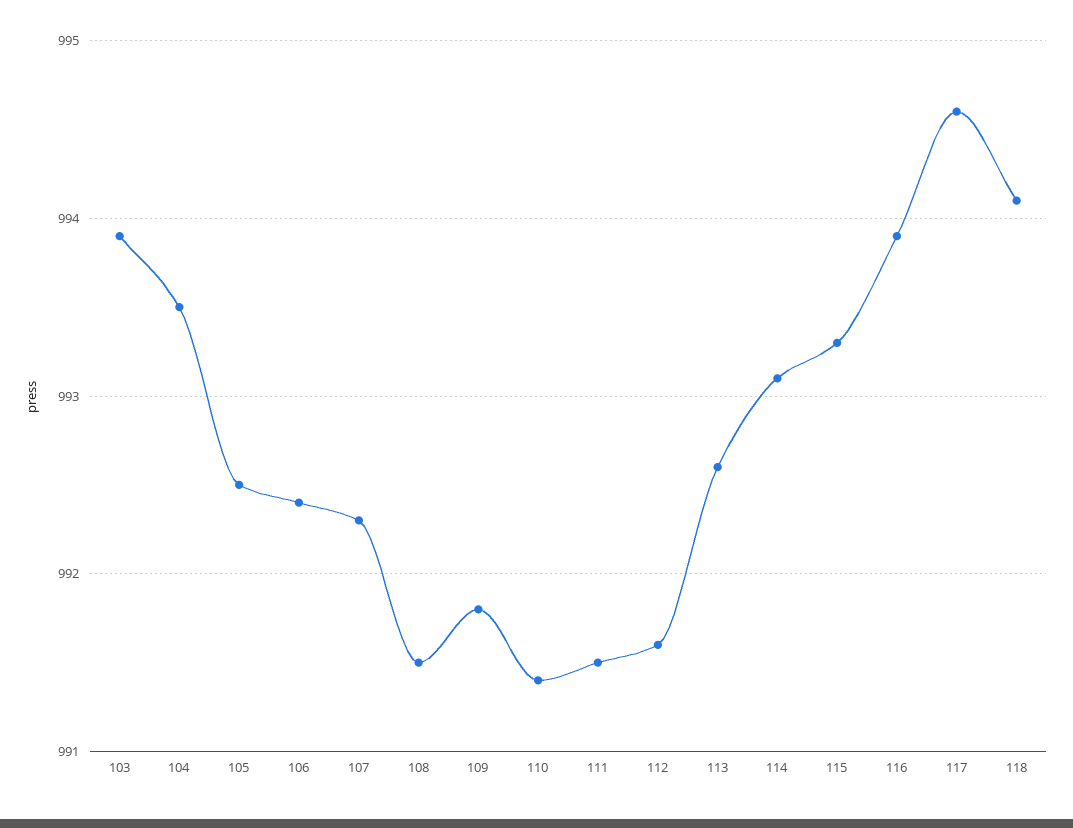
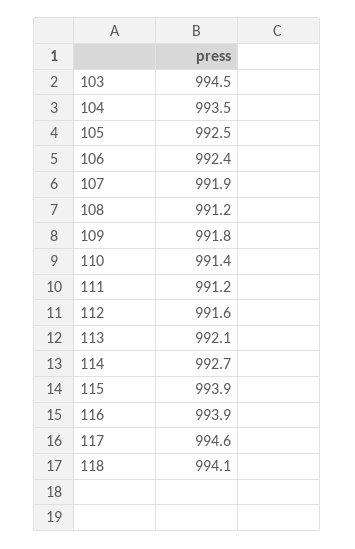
103: 993.9 -> 994.5
107: 992.3 -> 991.9
108: 991.5 -> 991.2
111: 991.5 -> 991.2
113: 992.6 -> 992.1
114: 993.1 -> 992.7
115: 993.3 -> 993.9

